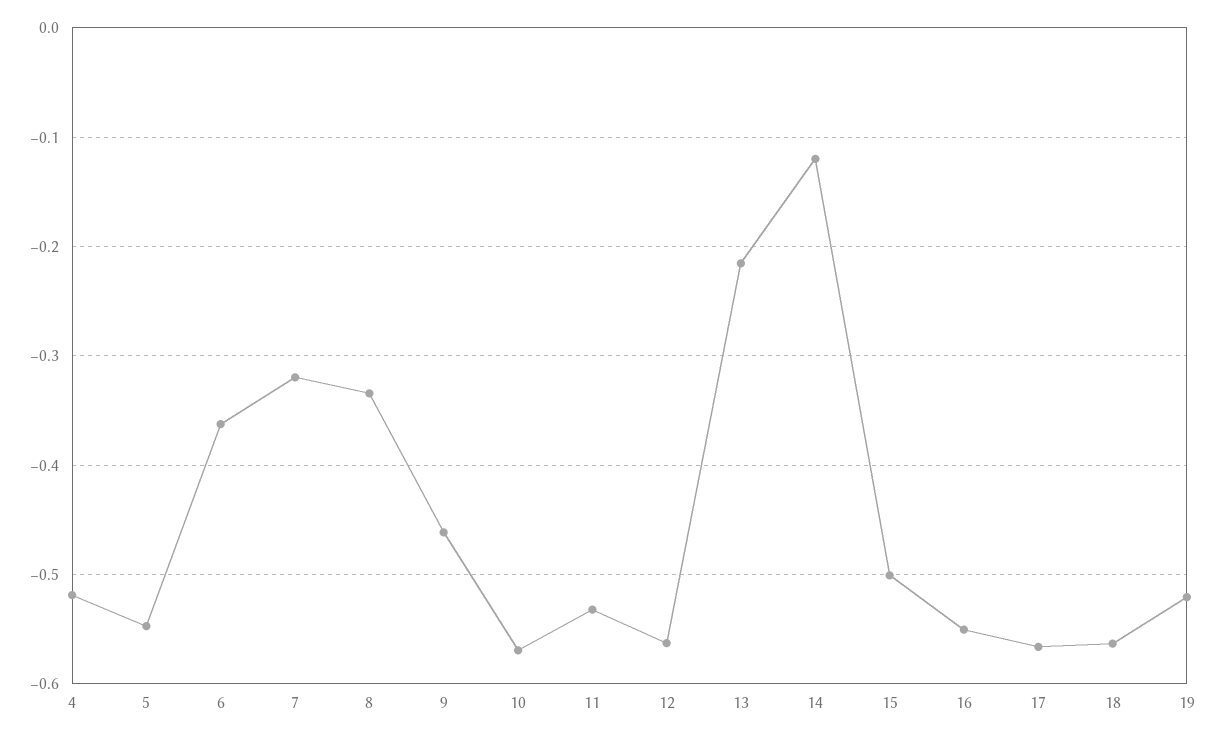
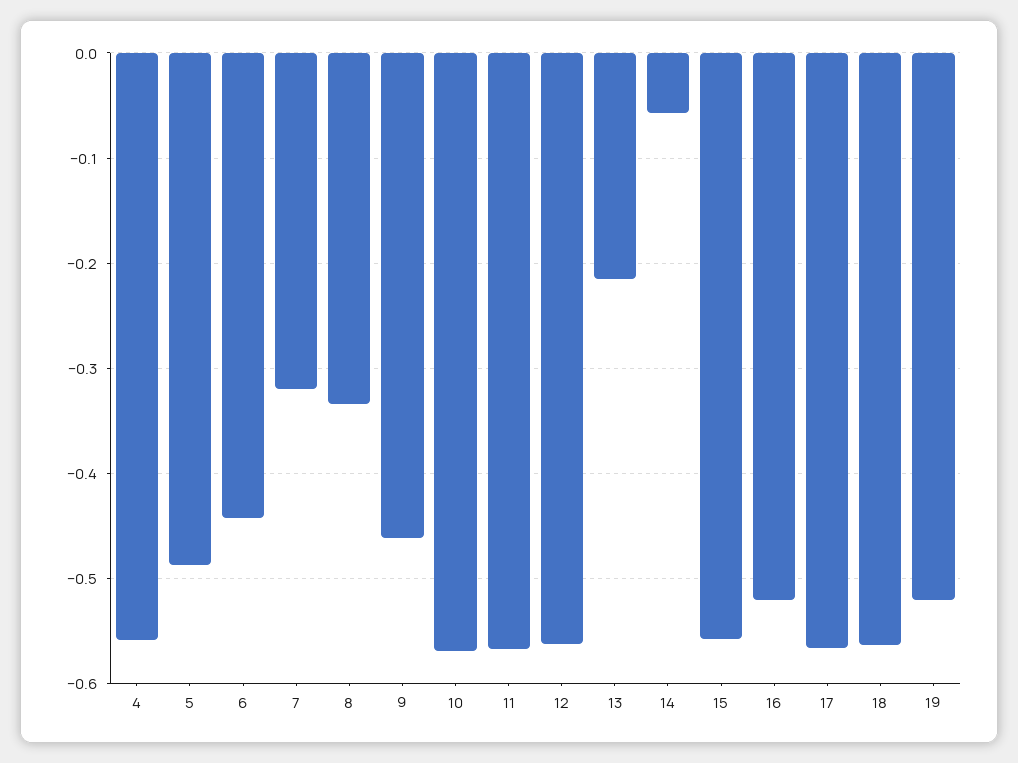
4: -0.52 -> -0.56
5: -0.55 -> -0.49
6: -0.36 -> -0.44
11: -0.53 -> -0.57
14: -0.12 -> -0.06
15: -0.5 -> -0.56
16: -0.55 -> -0.52

